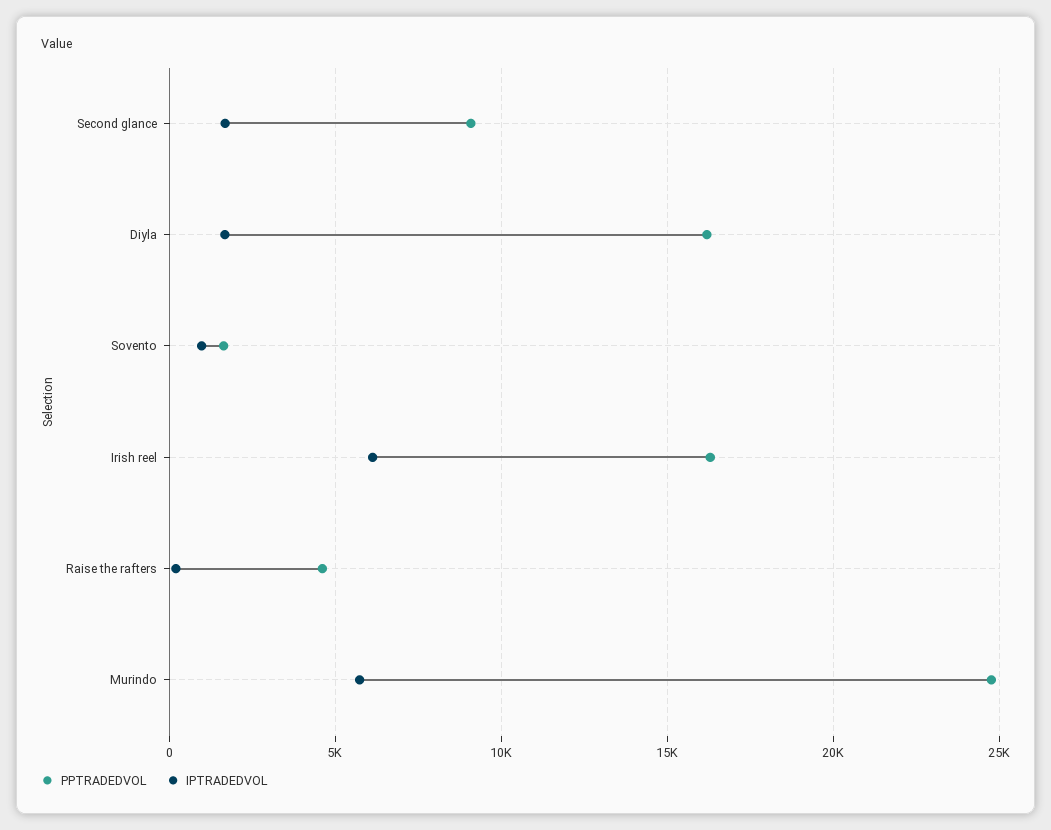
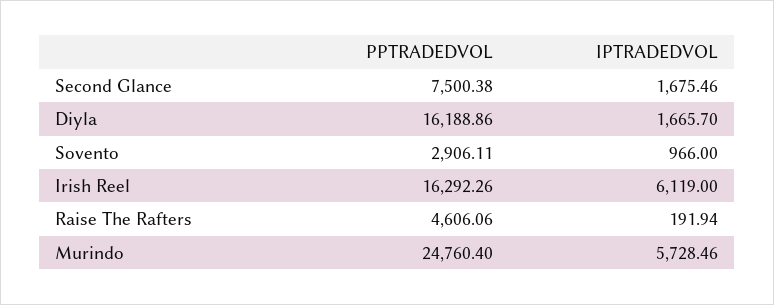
PPTRADEDVOL, Second glance: 9000 -> 7500.38
PPTRADEDVOL, Sovento: 1500 -> 2906.11

